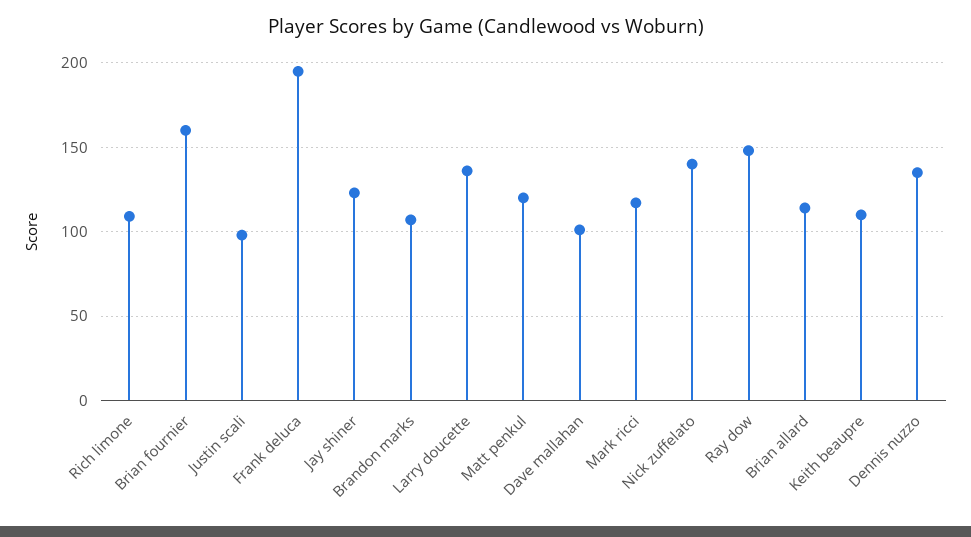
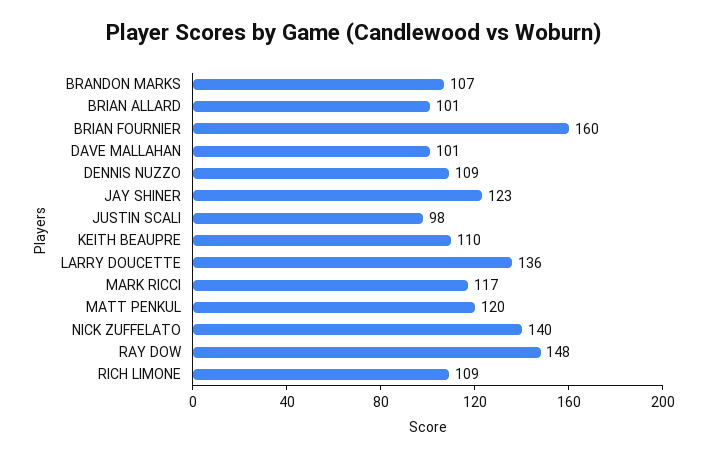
Frank deluca: 195 -> none
Brian allard: 115 -> 101
Dennis nuzzo: 135 -> 109

